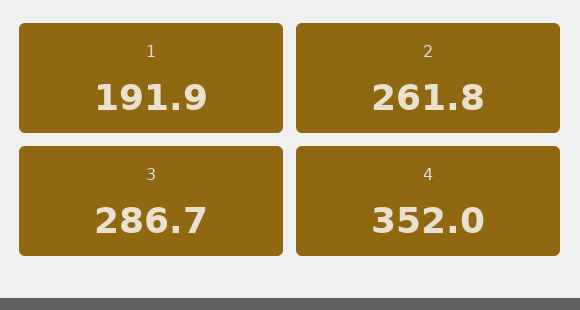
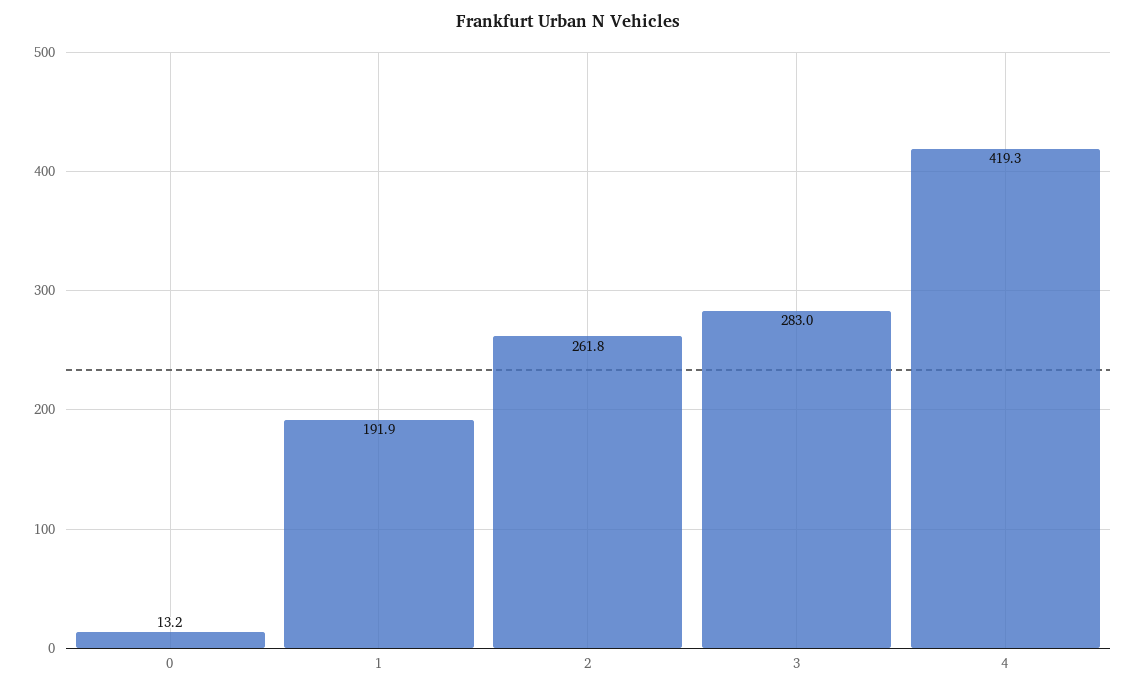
3: 286.7 -> 283
4: 352 -> 419.3
0: none -> 13.2

